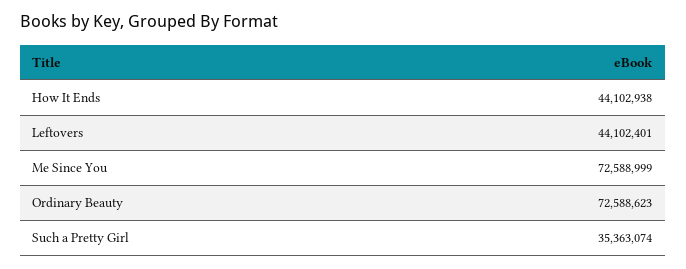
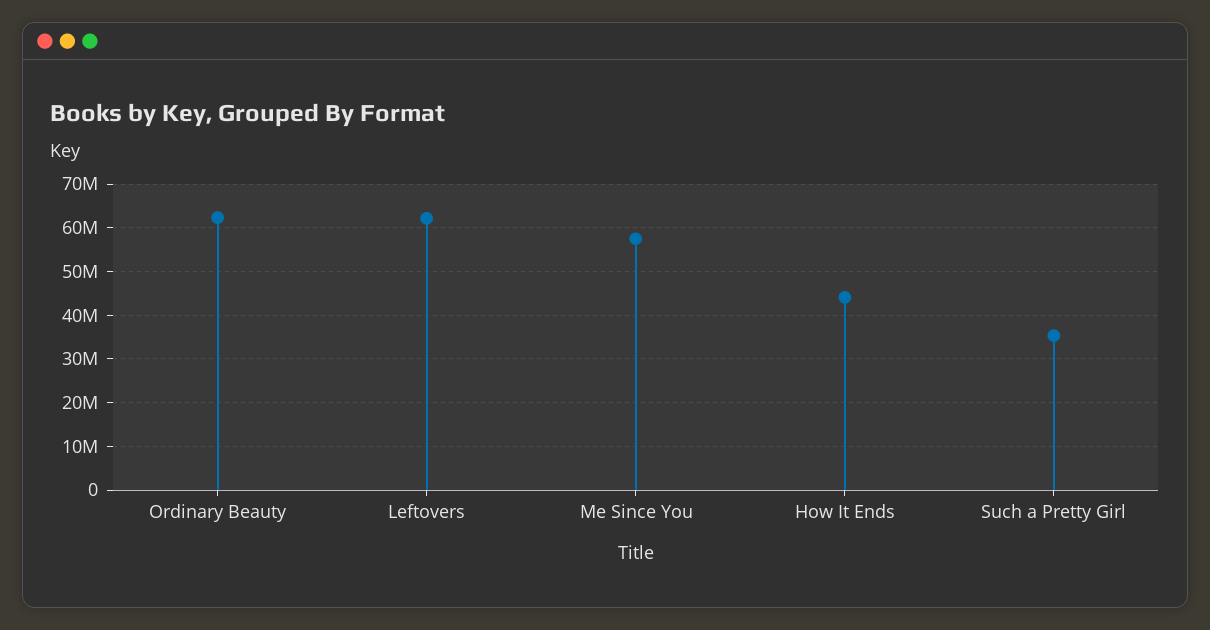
Leftovers: 44102401 -> 62000000
Me Since You: 72588999 -> 58000000
Ordinary Beauty: 72588623 -> 62000000

